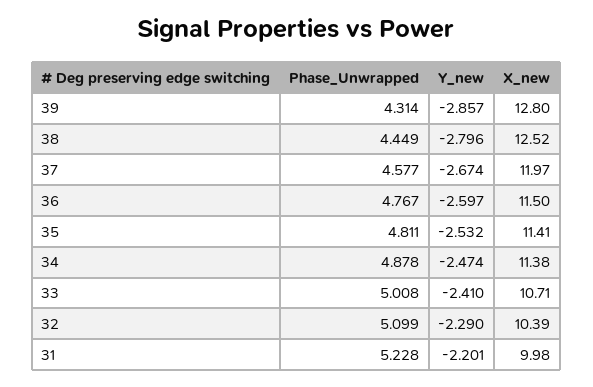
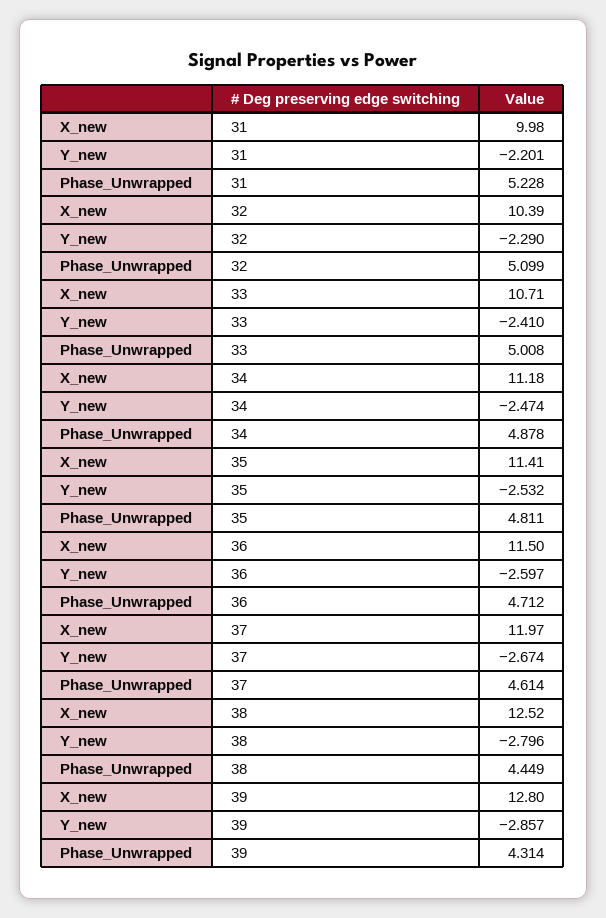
Phase_Unwrapped, 37: 4.577 -> 4.614
Phase_Unwrapped, 36: 4.767 -> 4.712
X_new, 34: 11.38 -> 11.18

